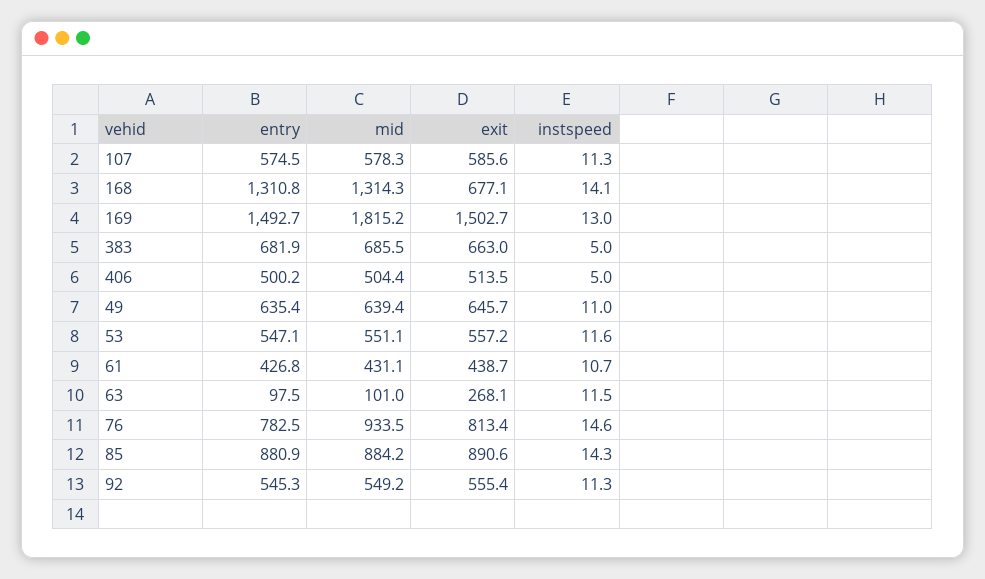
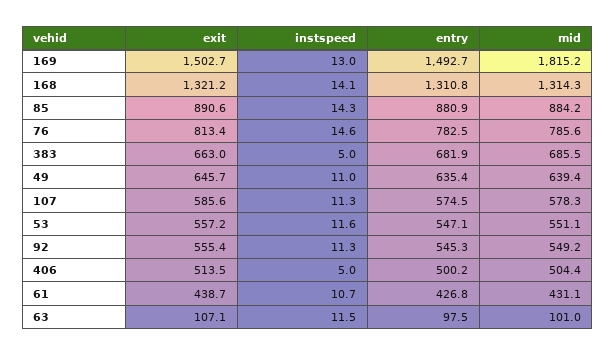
exit, 168: 677.1 -> 1321.2
exit, 63: 268.1 -> 107.1
mid, 76: 933.5 -> 785.6

